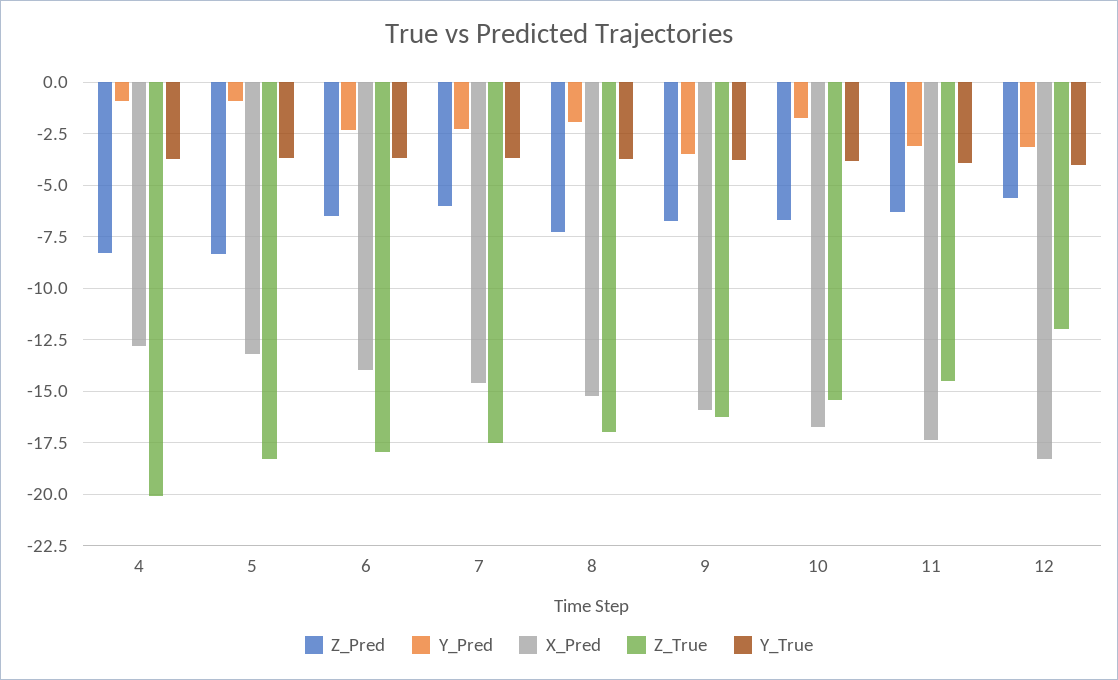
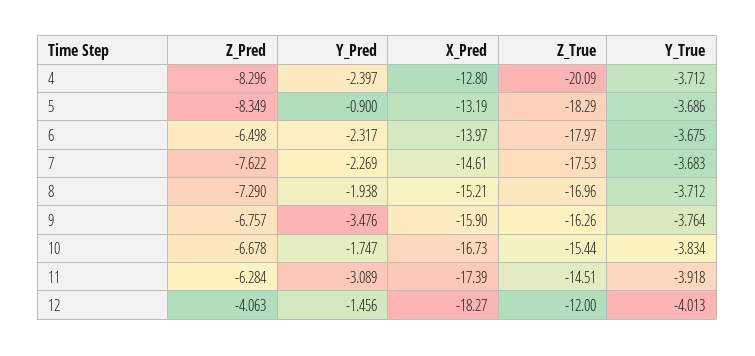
Y_Pred, 4: -1 -> -2.397
Z_Pred, 7: -6 -> -7.622
Z_Pred, 12: -5.5 -> -4.063
Y_Pred, 12: -3 -> -1.456

